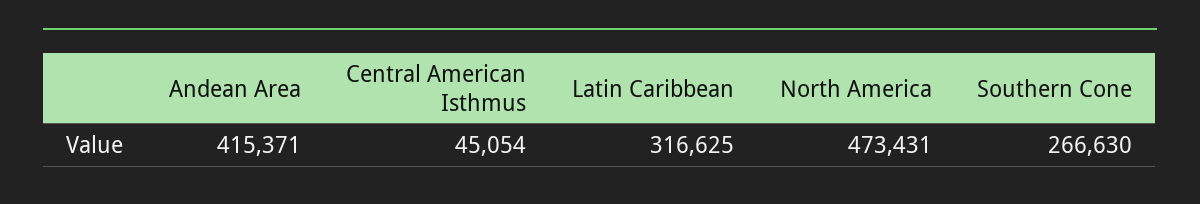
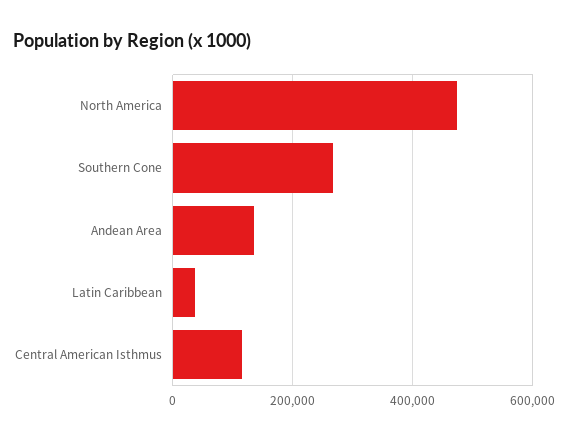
Andean Area: 415371 -> 140000
Central American Isthmus: 45054 -> 120000
Latin Caribbean: 316625 -> 40000

